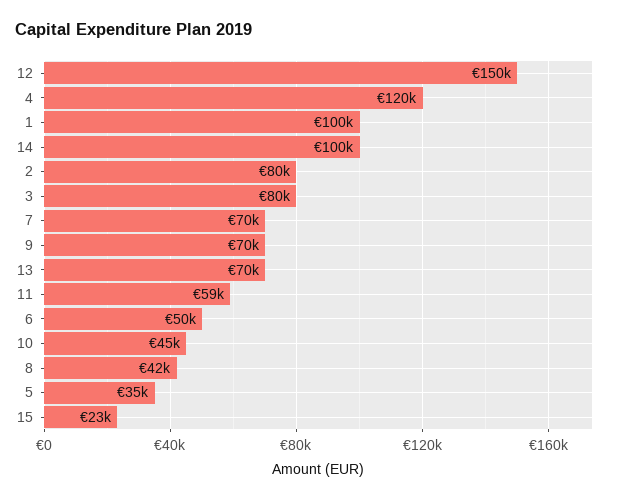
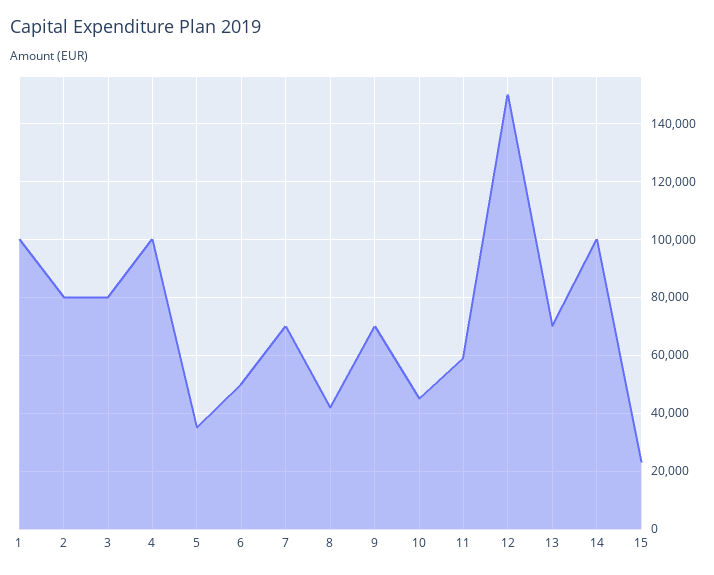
4: 120000 -> 100000

